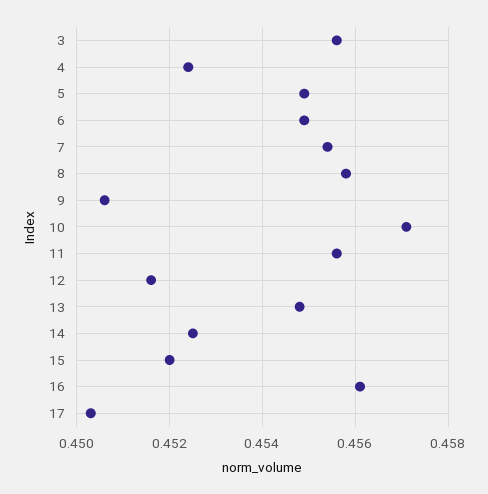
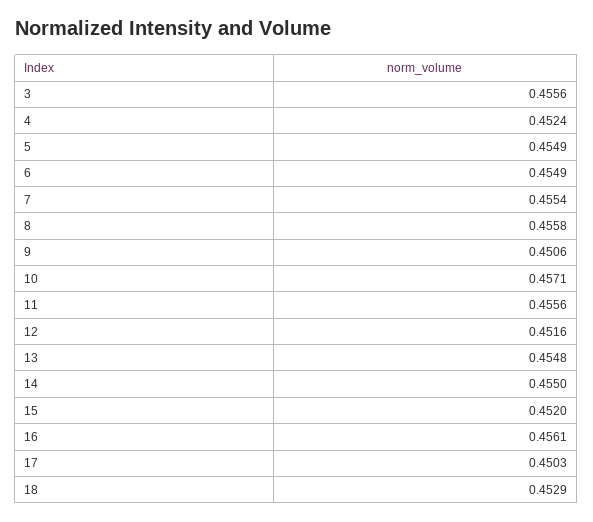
14: 0.4525 -> 0.455
18: none -> 0.4529

